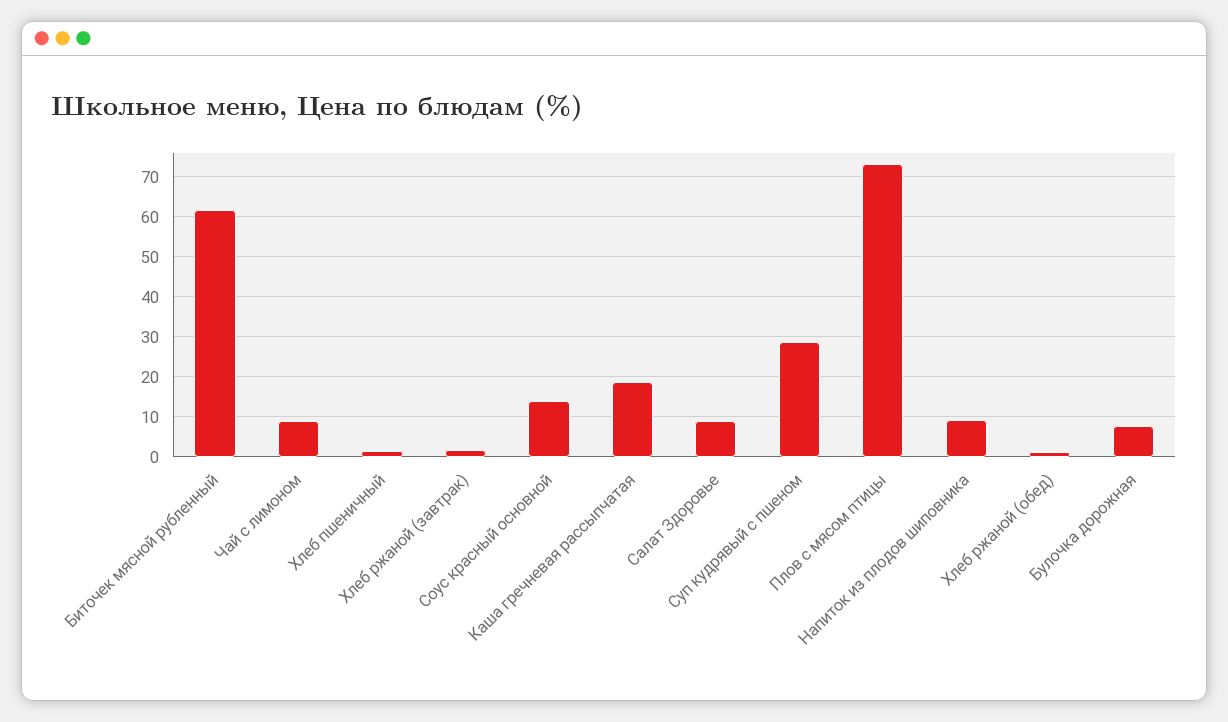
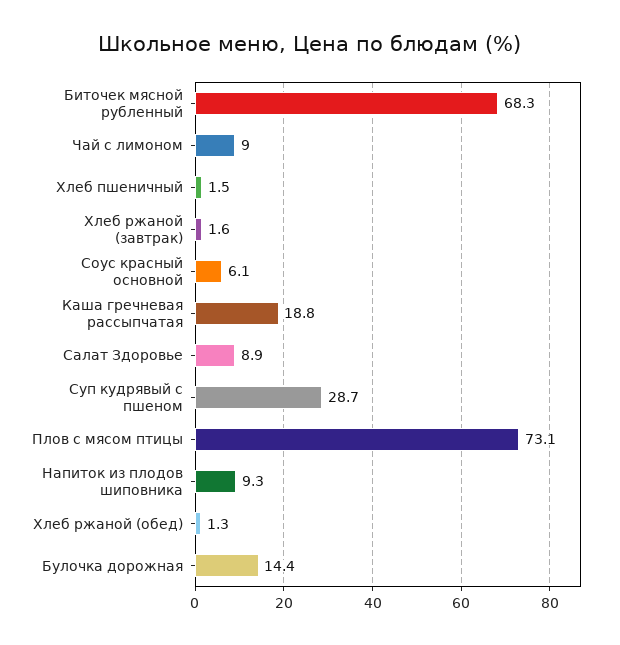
Биточек мясной рубленный: 62 -> 68.3
Соус красный основной: 14 -> 6.1
Булочка дорожная: 8 -> 14.4

